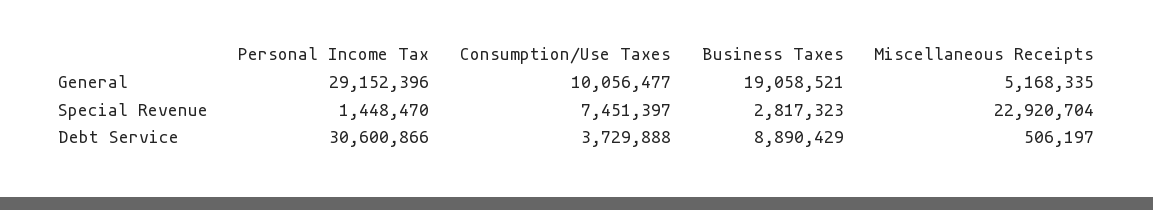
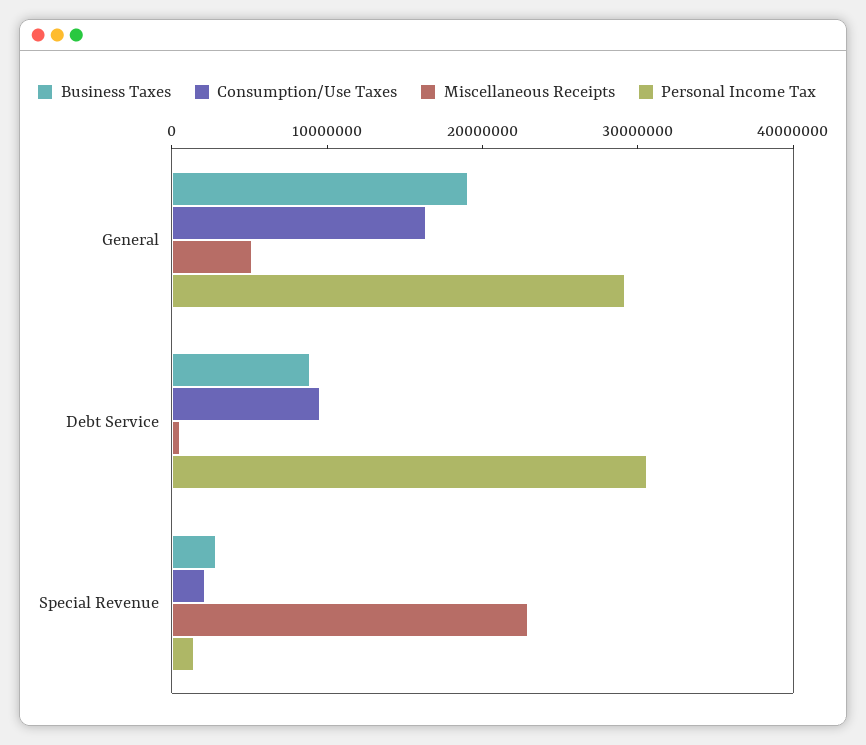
Consumption/Use Taxes, General: 10056477 -> 16000000
Consumption/Use Taxes, Special Revenue: 7451397 -> 2000000
Consumption/Use Taxes, Debt Service: 3729888 -> 10000000

